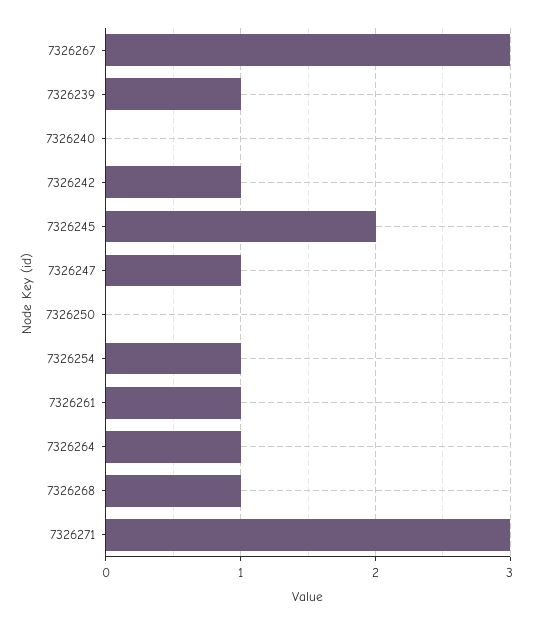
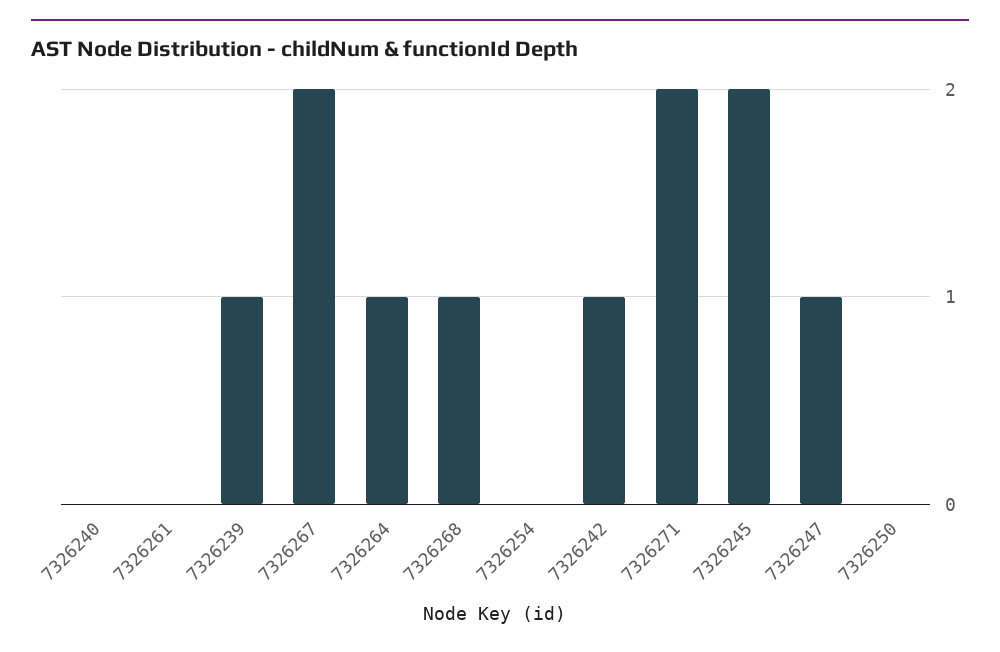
7326267: 3 -> 2
7326254: 1 -> 0
7326261: 1 -> 0
7326271: 3 -> 2

